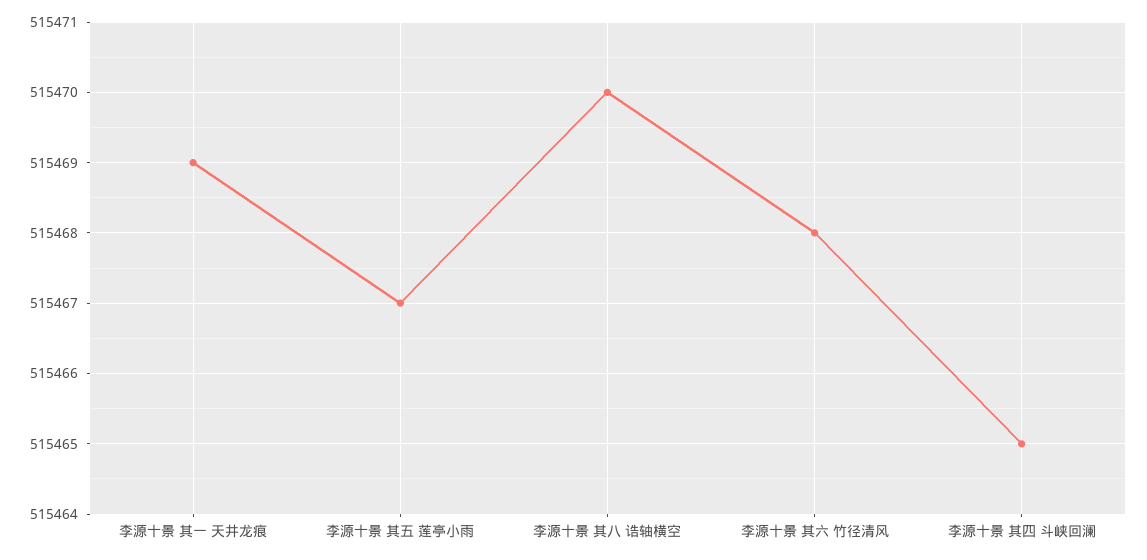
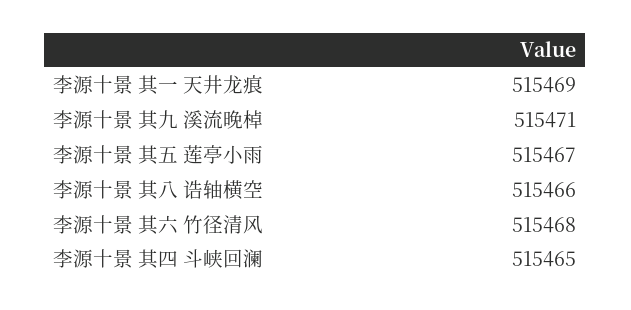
李源十景 其八 诰轴横空: 515470 -> 515466
李源十景 其九 溪流晚棹: none -> 515471

